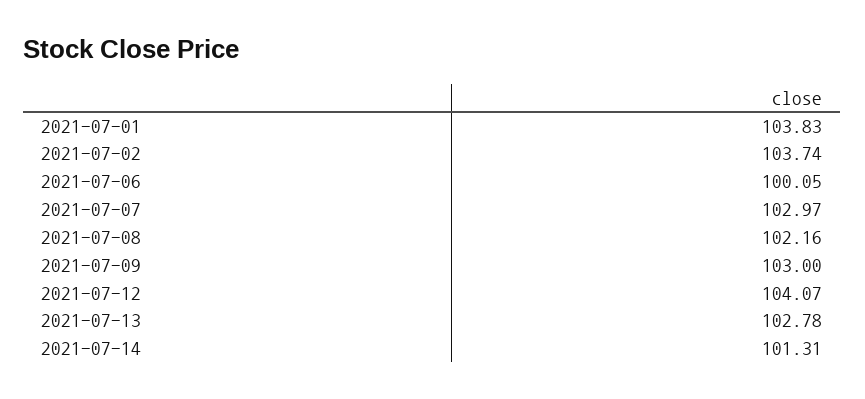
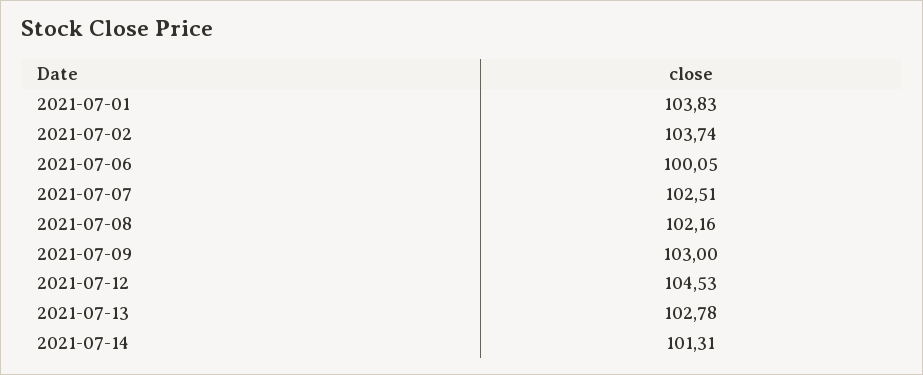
2021-07-07: 102.97 -> 102.51
2021-07-12: 104.07 -> 104.53

